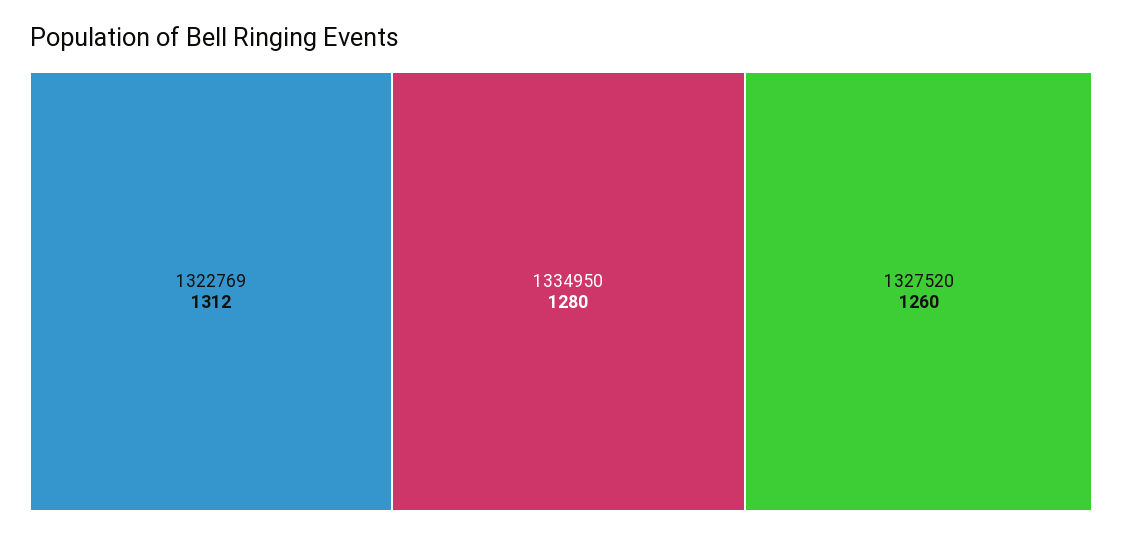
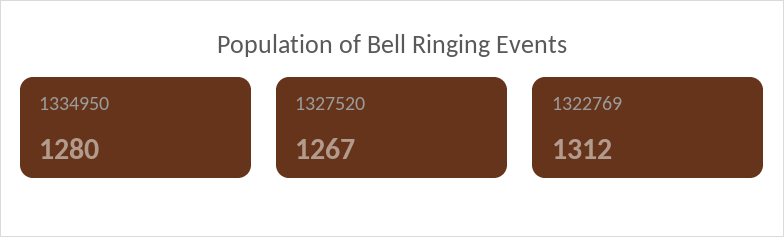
1327520: 1260 -> 1267

